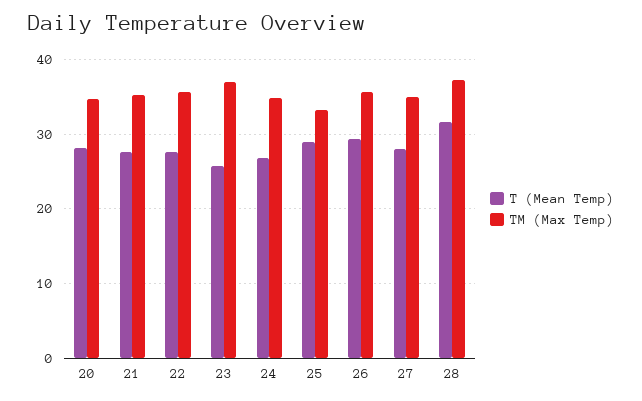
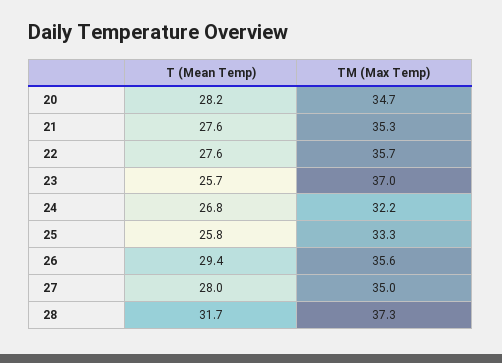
TM (Max Temp), 24: 35 -> 32.2
T (Mean Temp), 25: 29 -> 25.8

